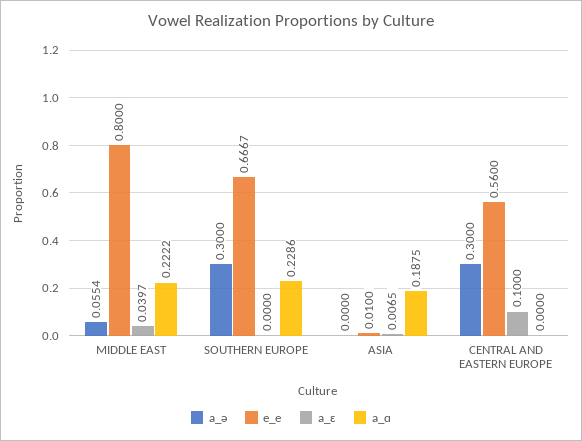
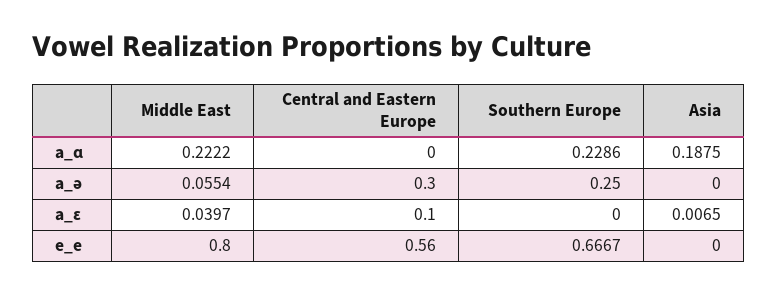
a_ə, SOUTHERN EUROPE: 0.3 -> 0.25
e_e, ASIA: 0.01 -> 0

